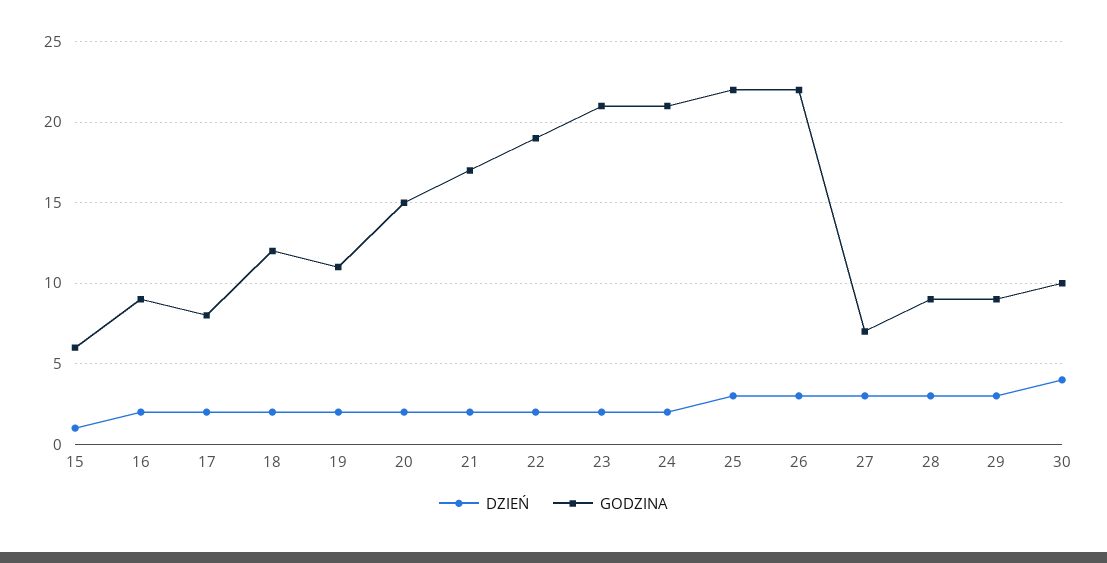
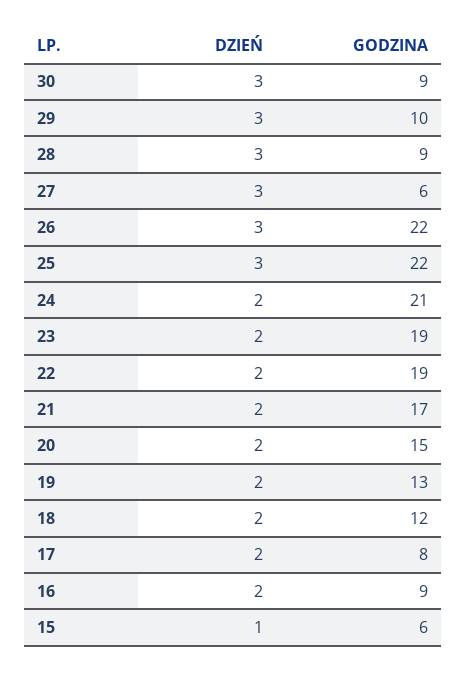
GODZINA, 19: 11 -> 13
GODZINA, 23: 21 -> 19
GODZINA, 27: 7 -> 6
GODZINA, 29: 9 -> 10
DZIEŃ, 30: 4 -> 3
GODZINA, 30: 10 -> 9

